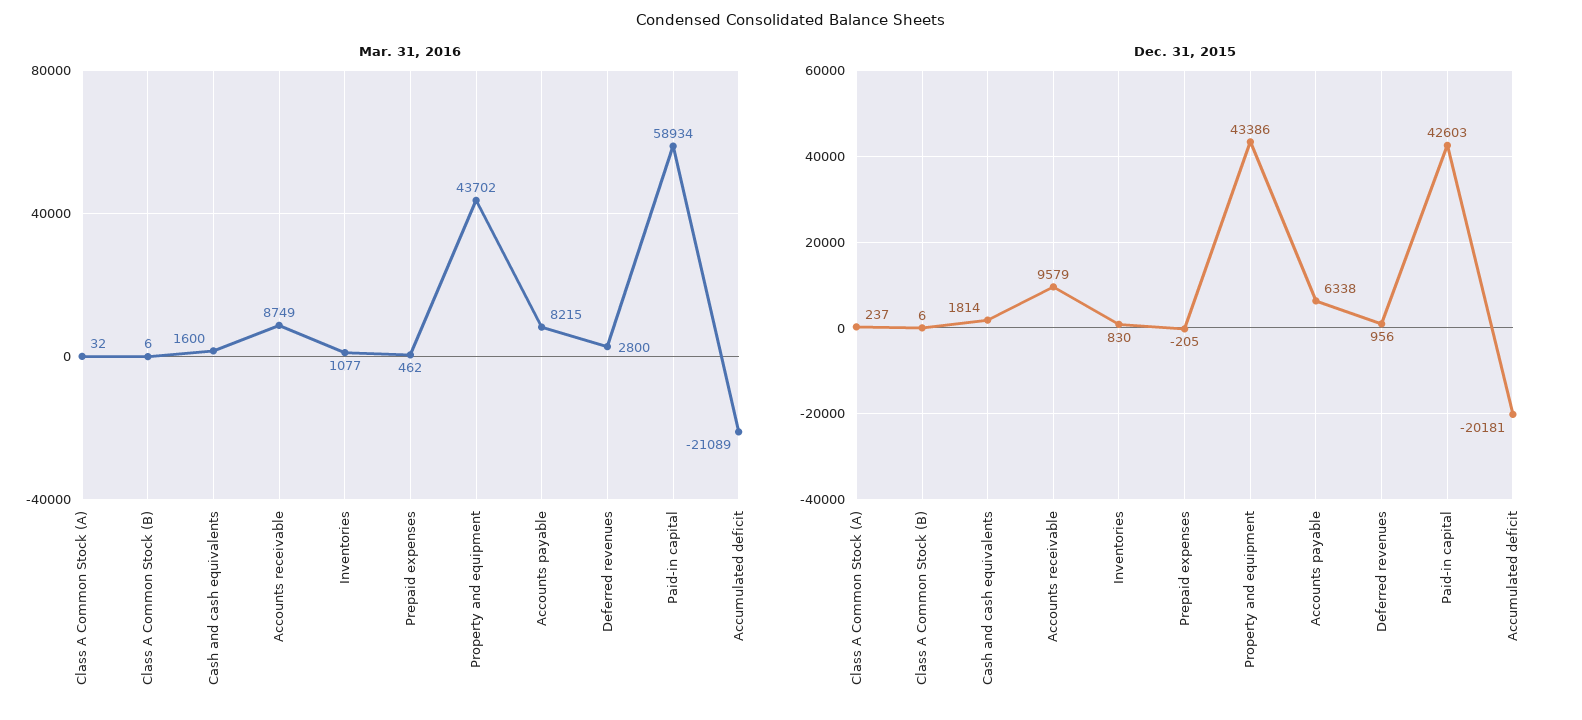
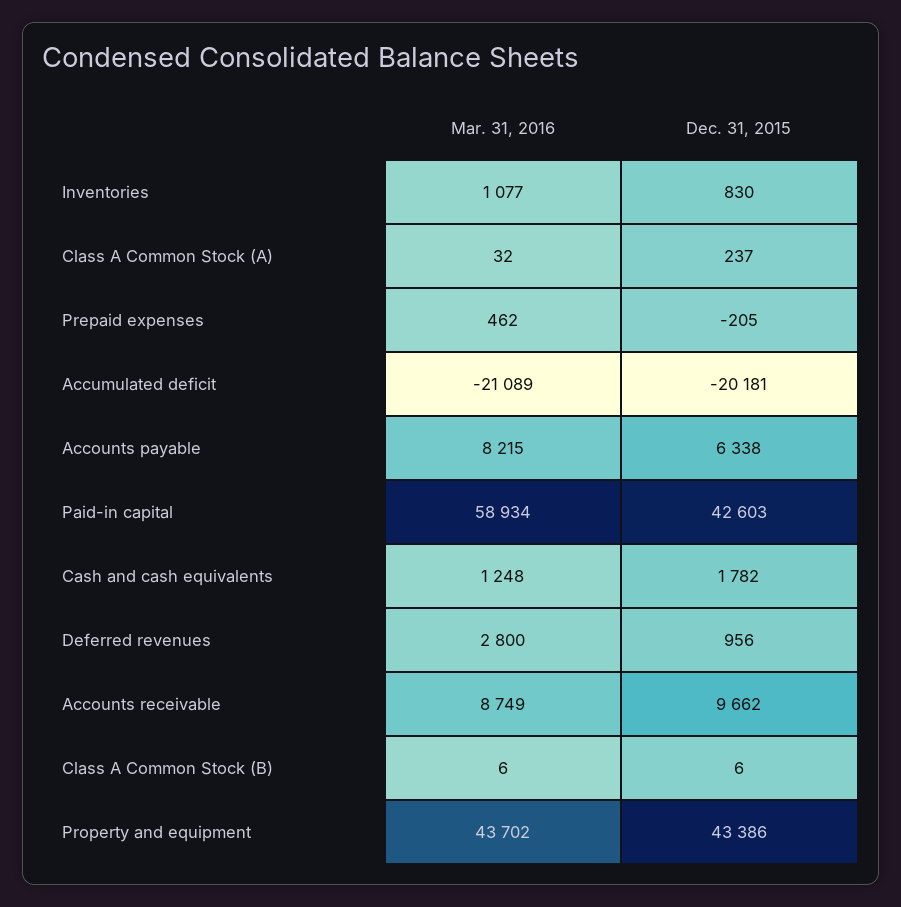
Mar. 31, 2016, Cash and cash equivalents: 1600 -> 1248
Dec. 31, 2015, Cash and cash equivalents: 1814 -> 1782
Dec. 31, 2015, Accounts receivable: 9579 -> 9662

